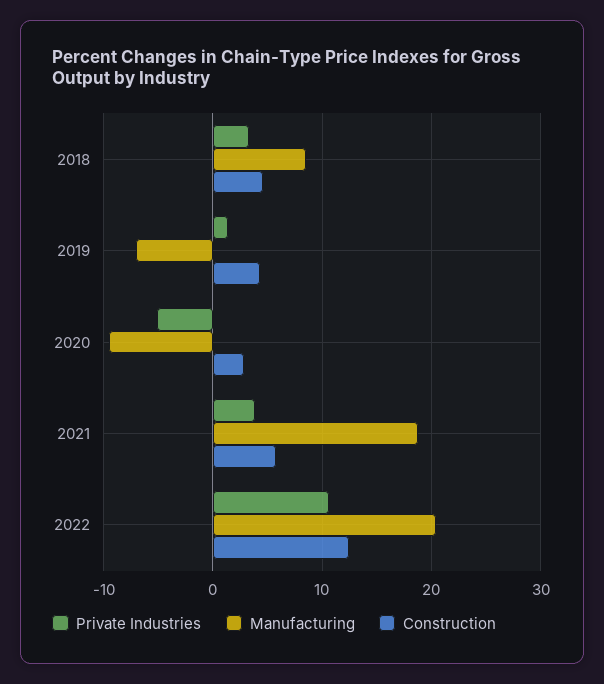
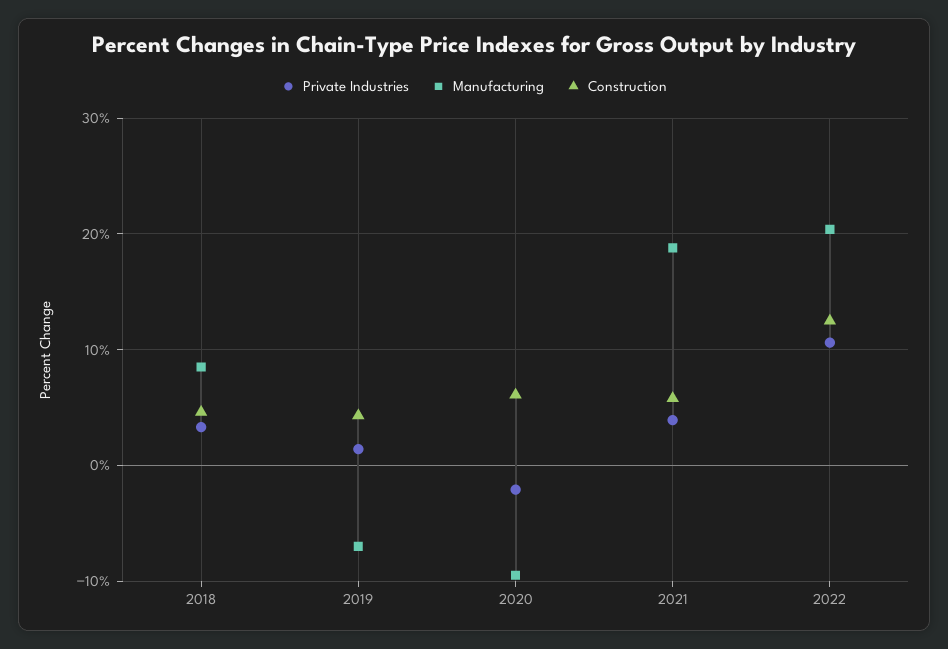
Private Industries, 2020: -5 -> -2
Construction, 2020: 3 -> 6

